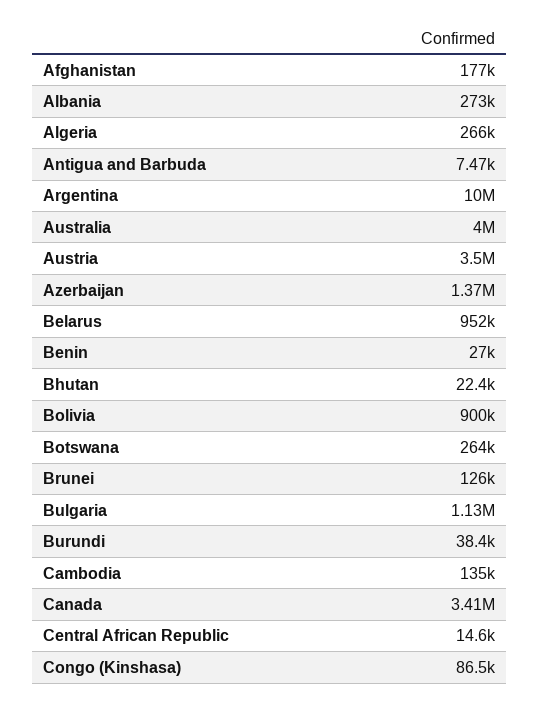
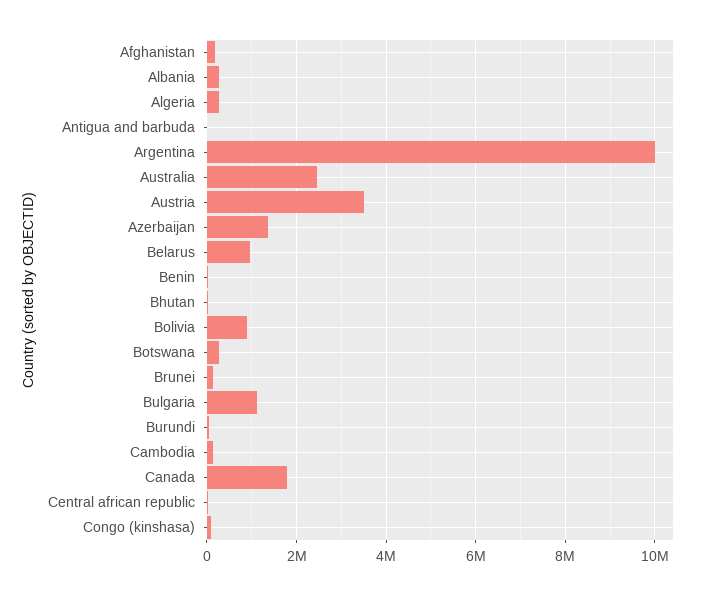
Australia: 4000000 -> 2400000
Canada: 3410000 -> 1800000

